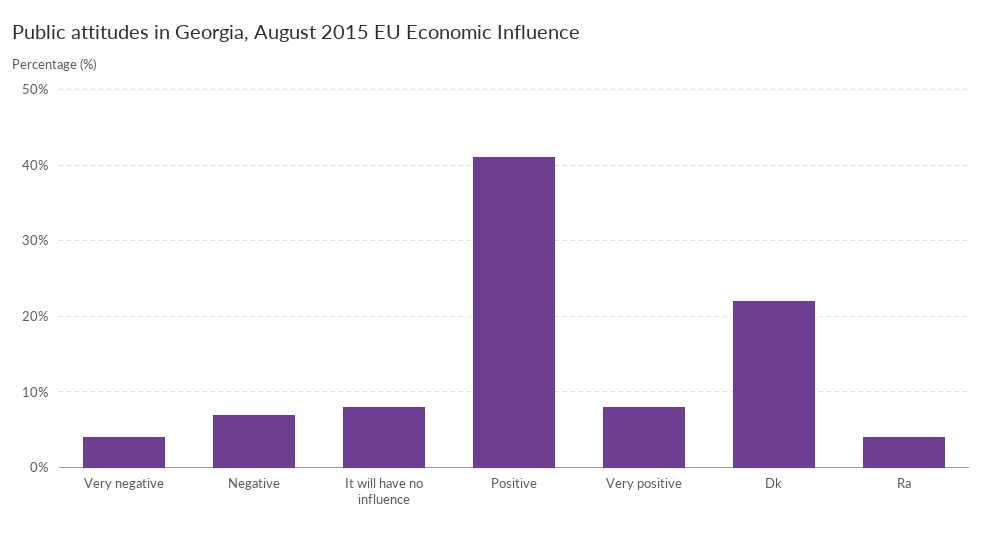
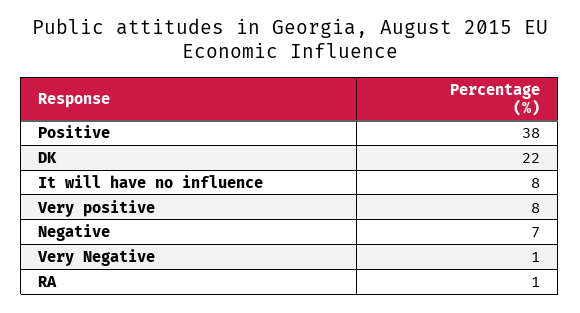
Very negative: 4 -> 1
Positive: 41 -> 38
Ra: 4 -> 1

